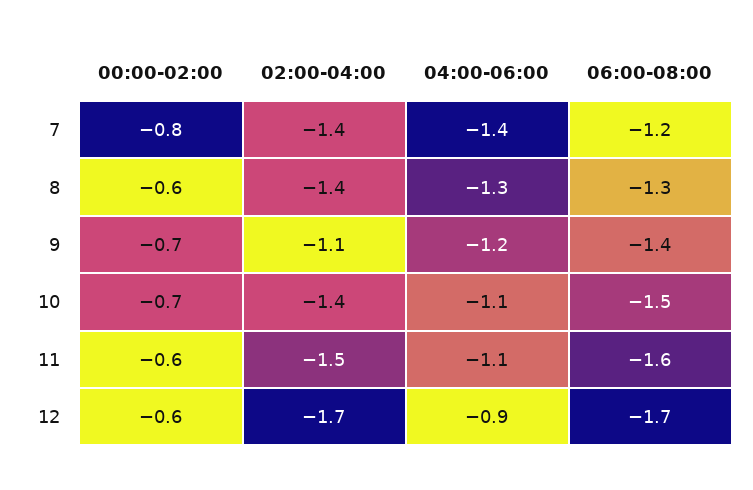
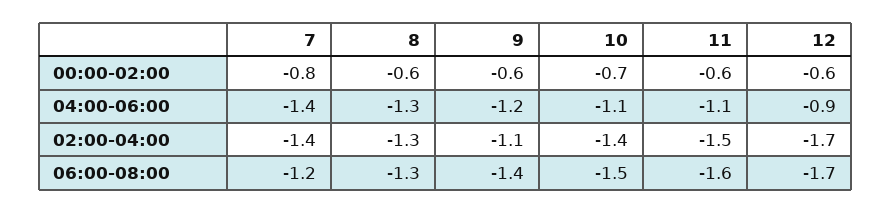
02:00-04:00, 8: -1.4 -> -1.3
00:00-02:00, 9: -0.7 -> -0.6

